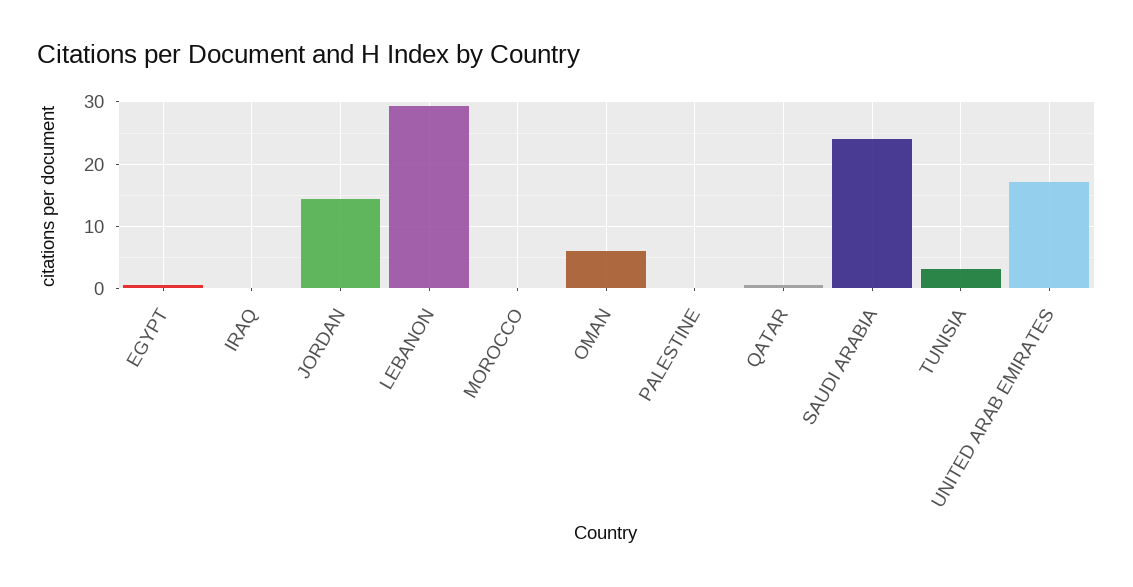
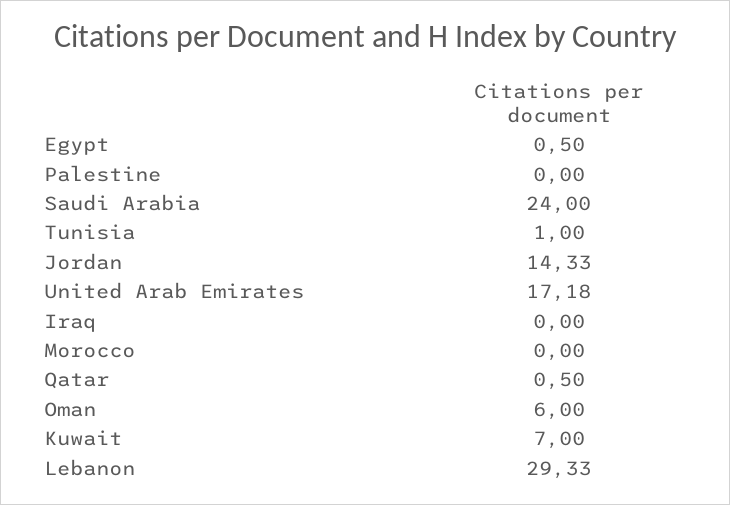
TUNISIA: 3 -> 1
Kuwait: none -> 7

